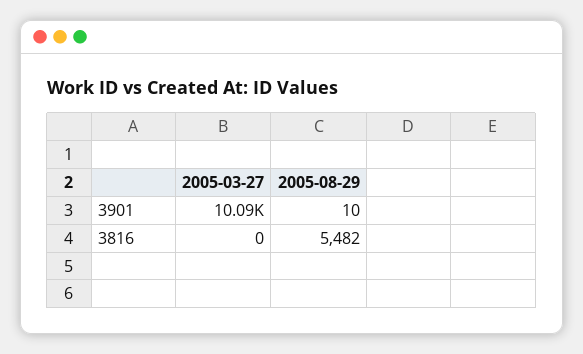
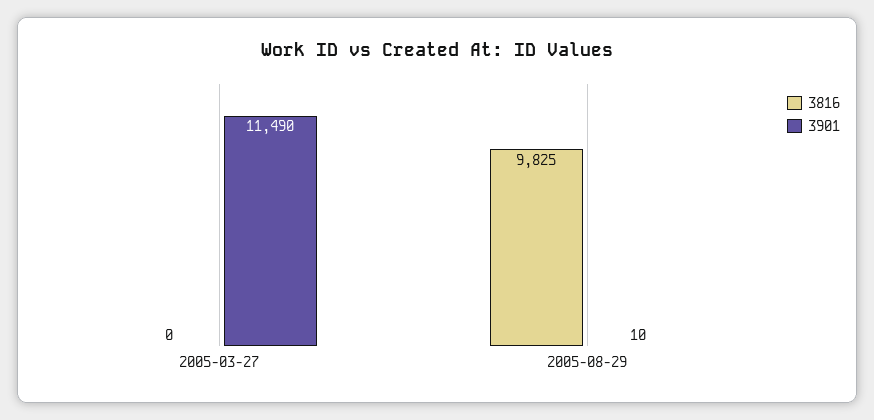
3901, 2005-03-27: 10090 -> 11490
3816, 2005-08-29: 5482 -> 9825

